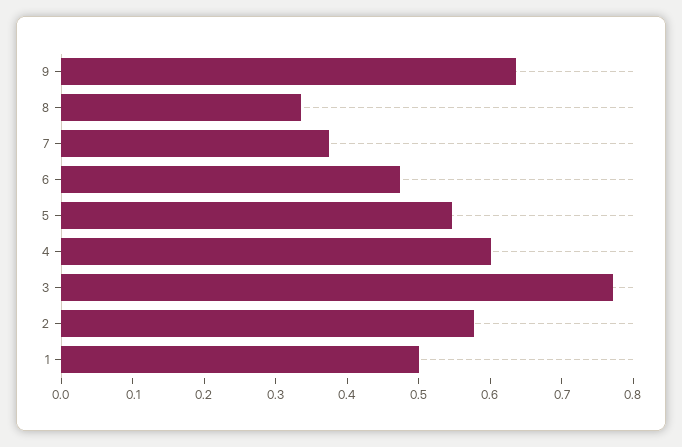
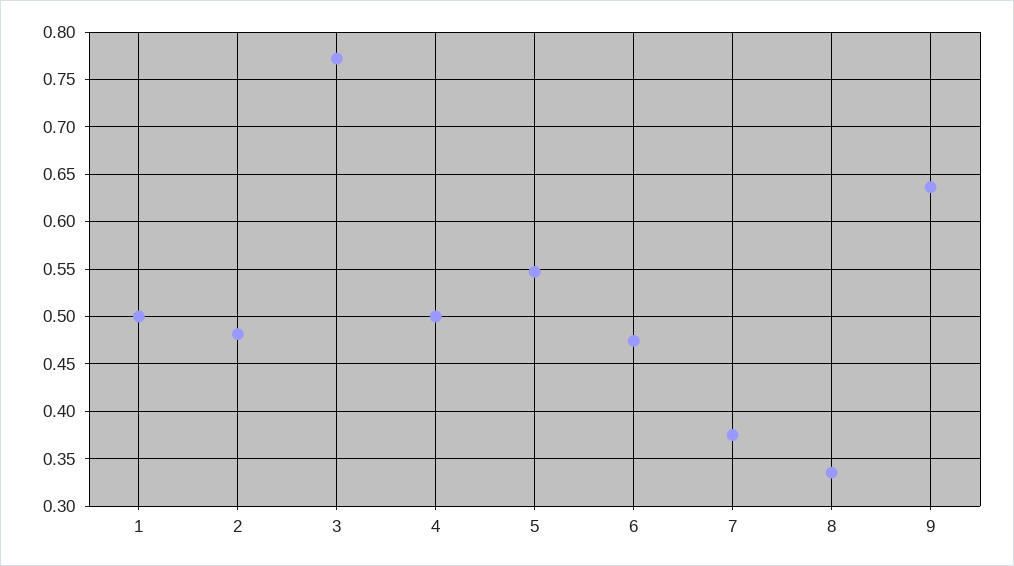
4: 0.6 -> 0.5
2: 0.58 -> 0.48

